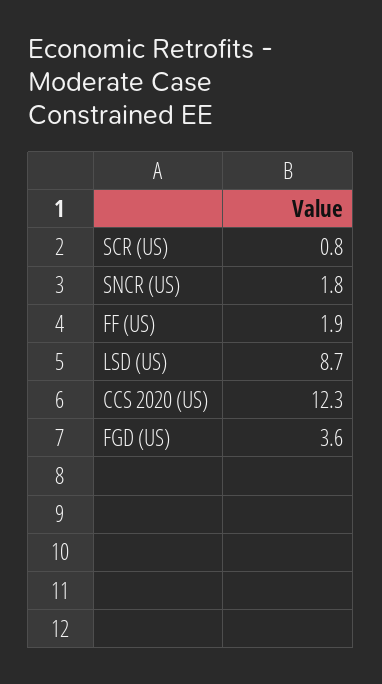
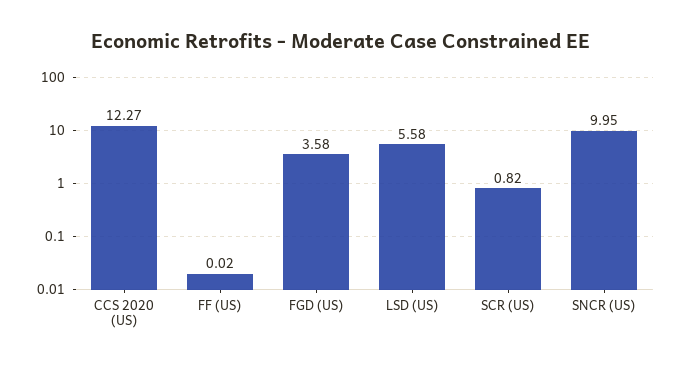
SNCR (US): 1.8 -> 9.95
FF (US): 1.9 -> 0.02
LSD (US): 8.7 -> 5.58

